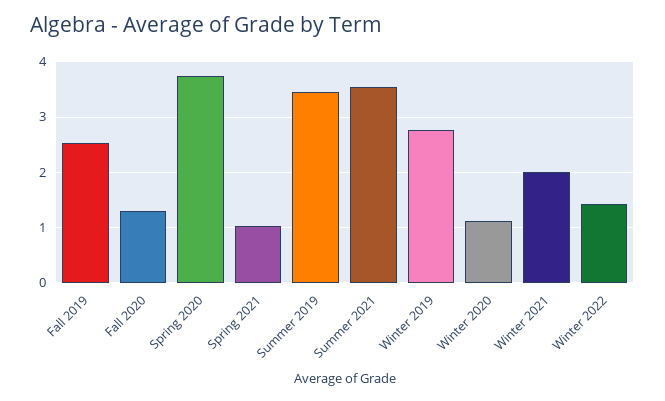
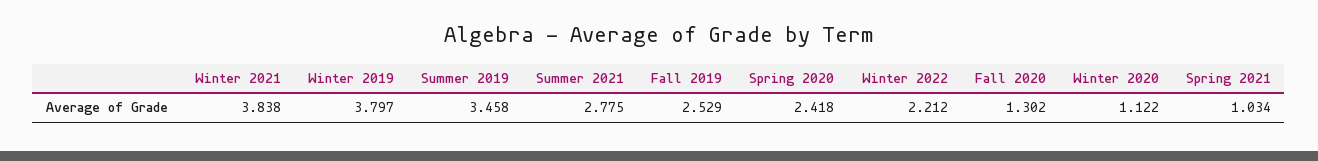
Spring 2020: 3.8 -> 2.418
Summer 2021: 3.6 -> 2.775
Winter 2019: 2.8 -> 3.797
Winter 2021: 2 -> 3.838
Winter 2022: 1.4 -> 2.212

